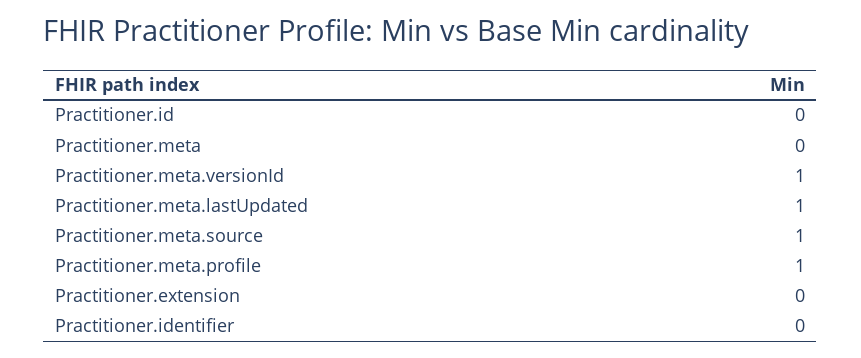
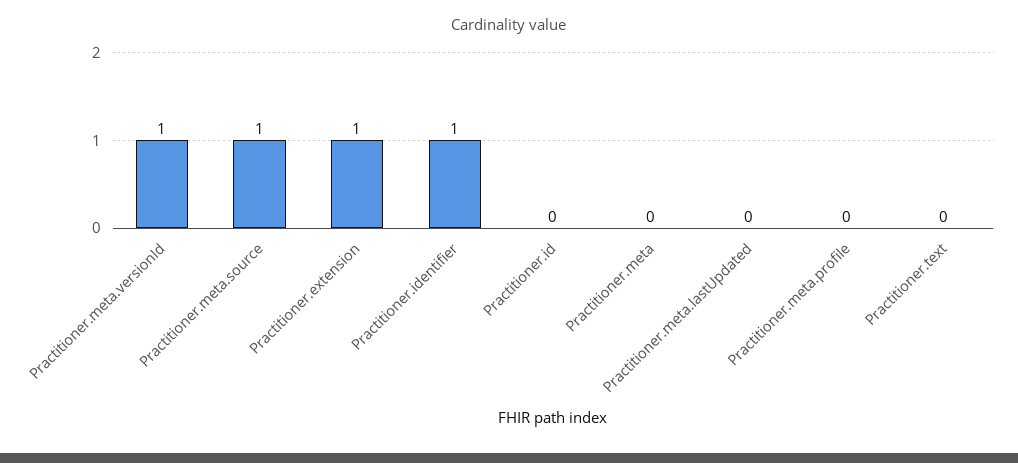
Practitioner.meta.lastUpdated: 1 -> 0
Practitioner.meta.profile: 1 -> 0
Practitioner.extension: 0 -> 1
Practitioner.identifier: 0 -> 1
Practitioner.text: none -> 0

